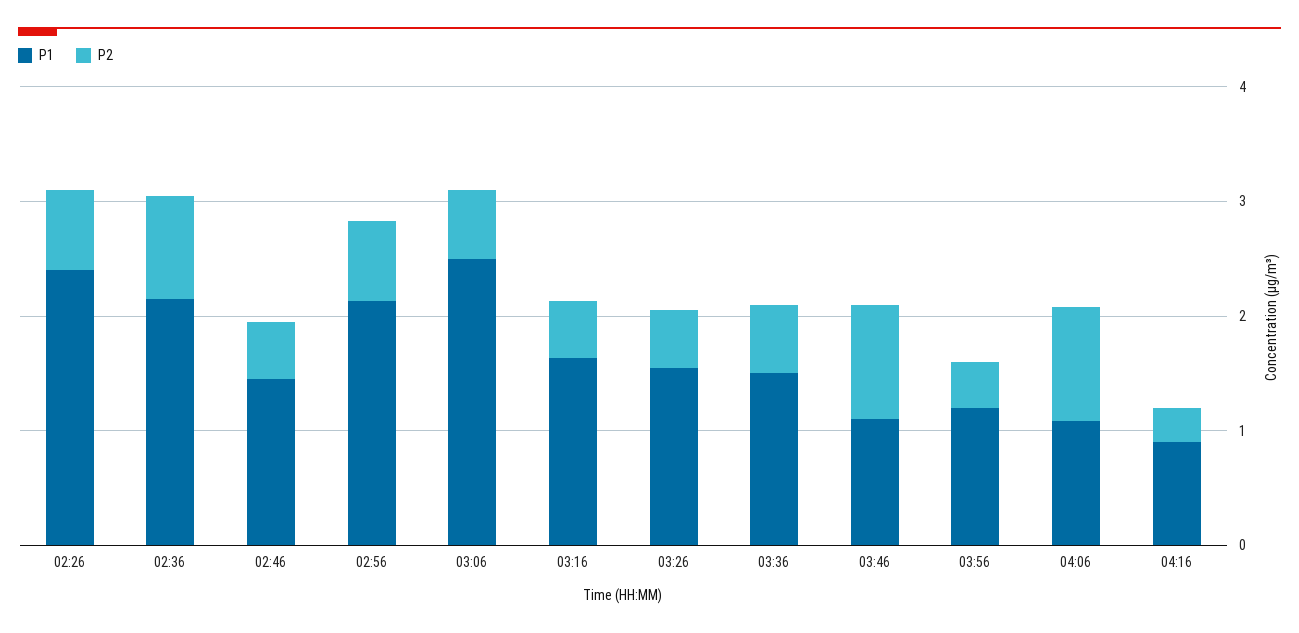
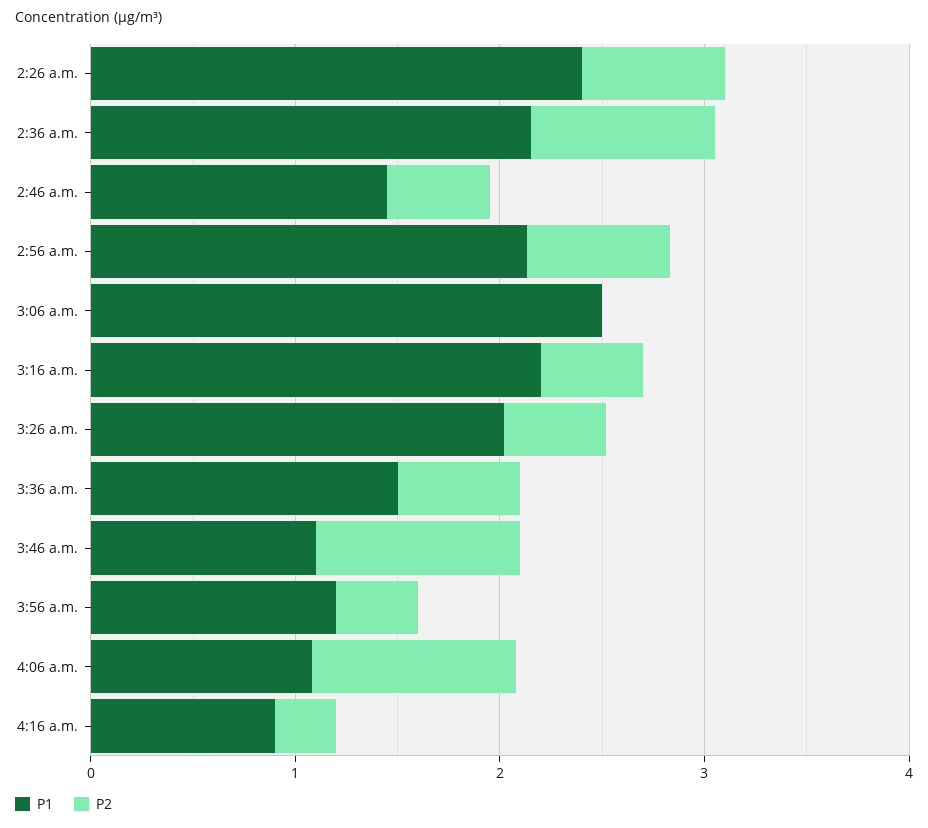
P2, 03:06: 0.6 -> 0
P1, 03:16: 1.6 -> 2.2
P1, 03:26: 1.6 -> 2

